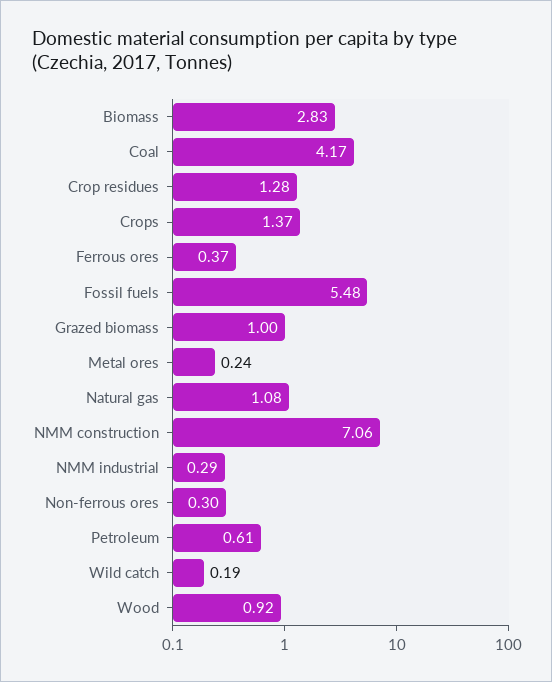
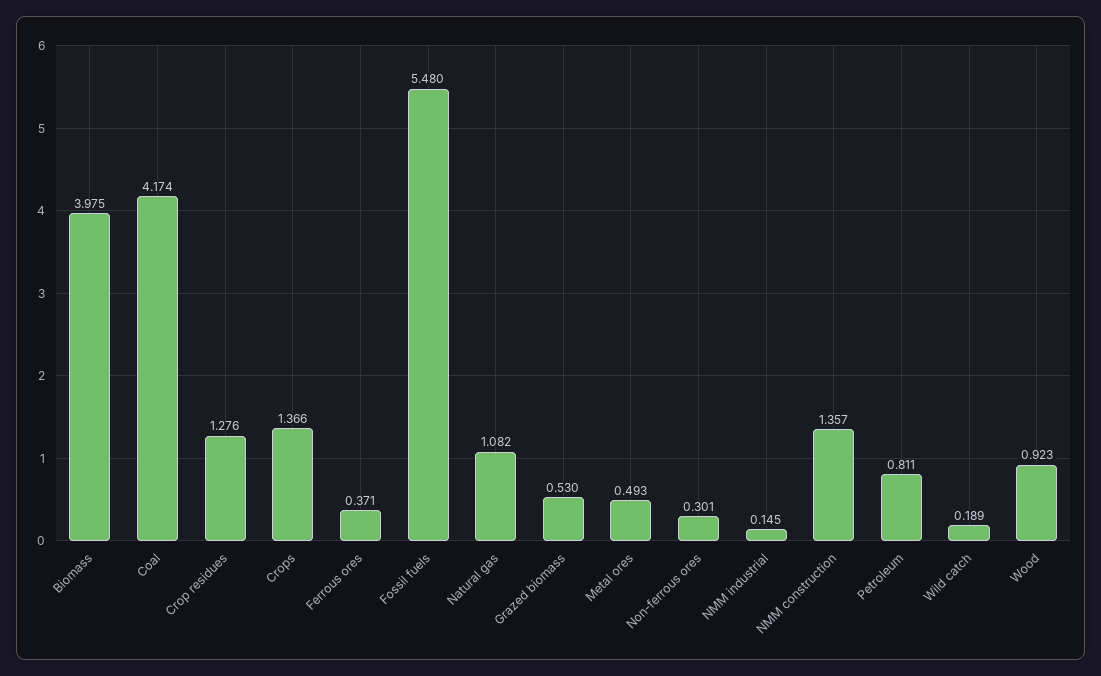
Biomass: 2.83 -> 3.975
Grazed biomass: 1 -> 0.53
Metal ores: 0.24 -> 0.493
NMM construction: 7.06 -> 1.357
NMM industrial: 0.29 -> 0.145
Petroleum: 0.61 -> 0.811

